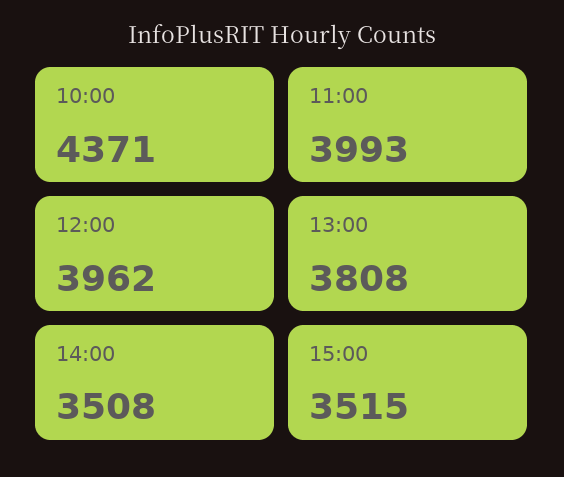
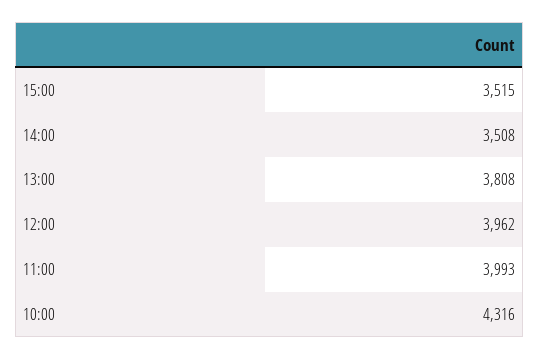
10:00: 4371 -> 4316

